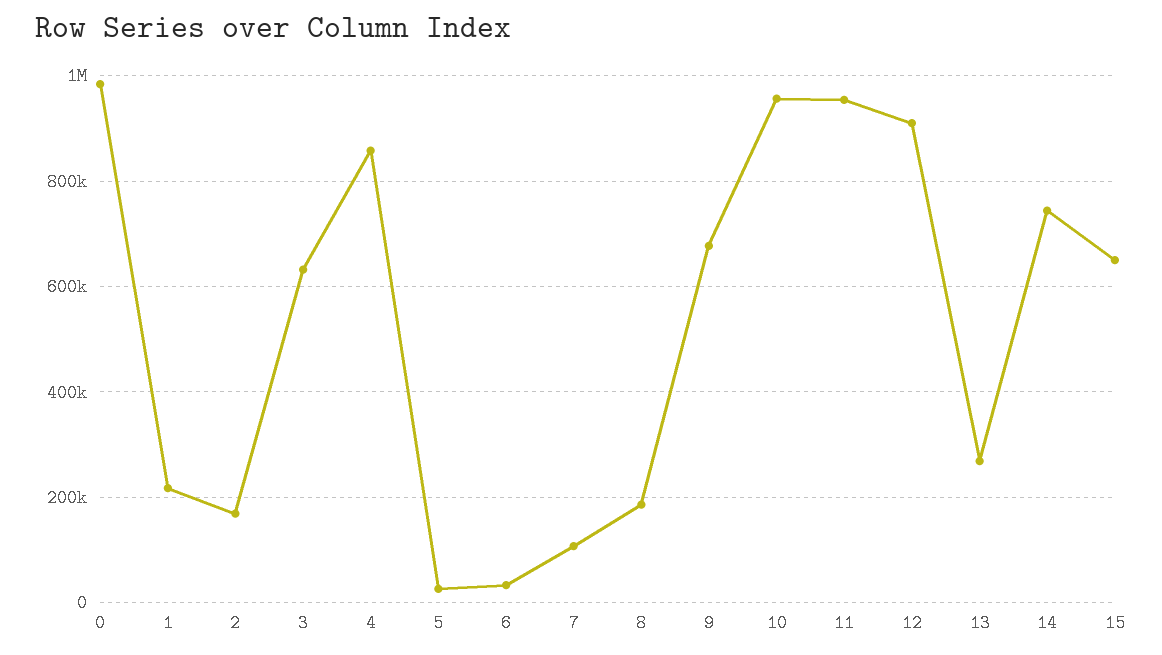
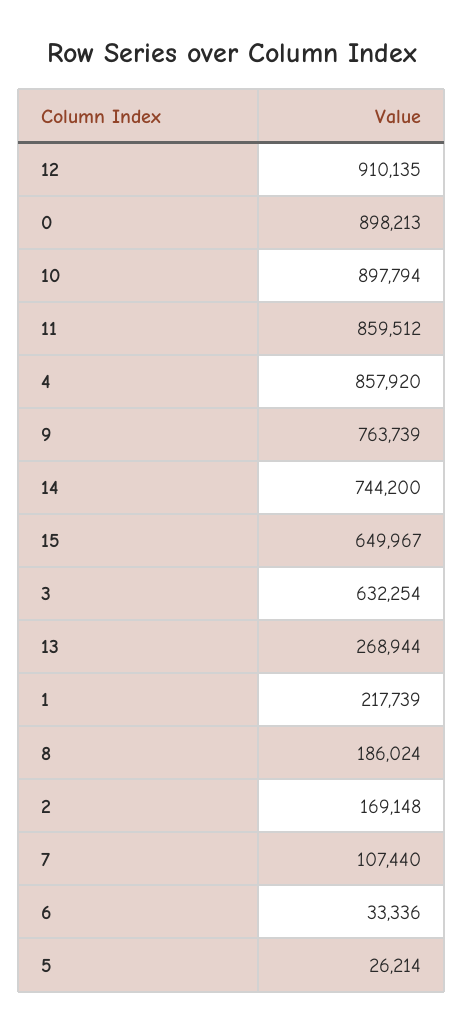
0: 980000 -> 898213
9: 680000 -> 763739
10: 960000 -> 897794
11: 960000 -> 859512

